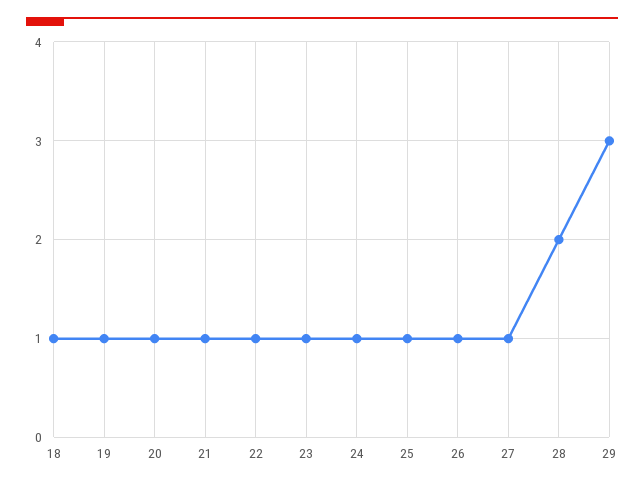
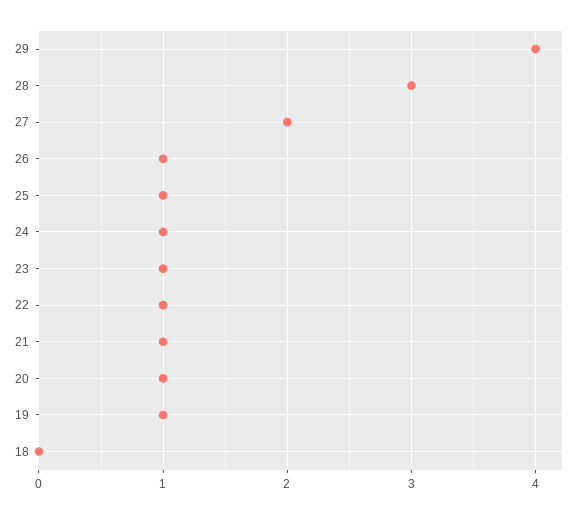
18: 1 -> 0
27: 1 -> 2
28: 2 -> 3
29: 3 -> 4

